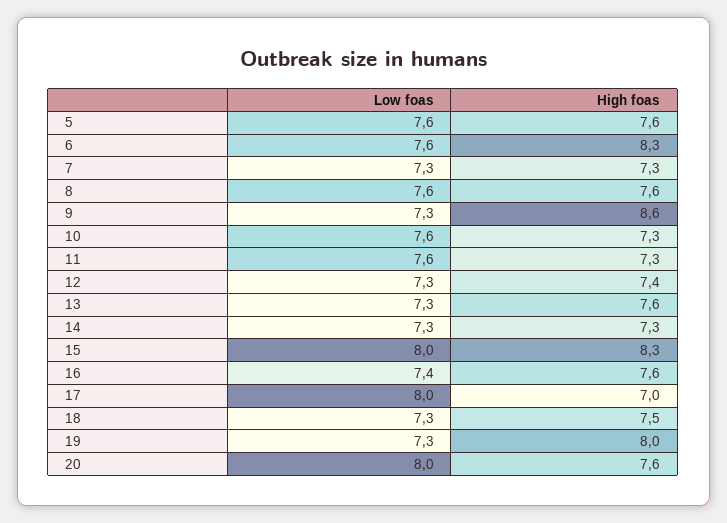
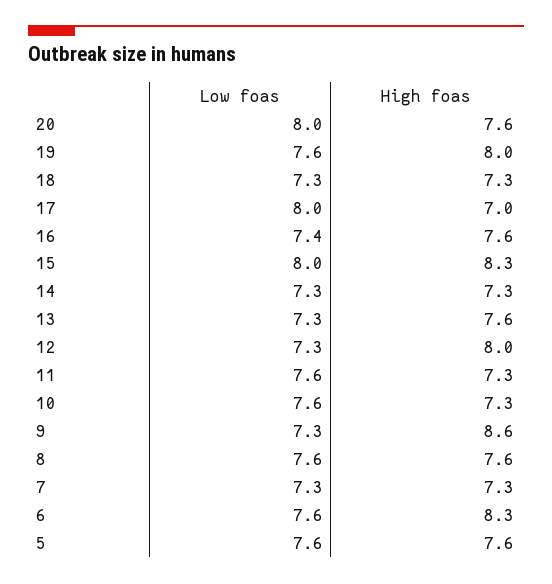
High foas, 12: 7.4 -> 8
High foas, 18: 7.5 -> 7.3
Low foas, 19: 7.3 -> 7.6

